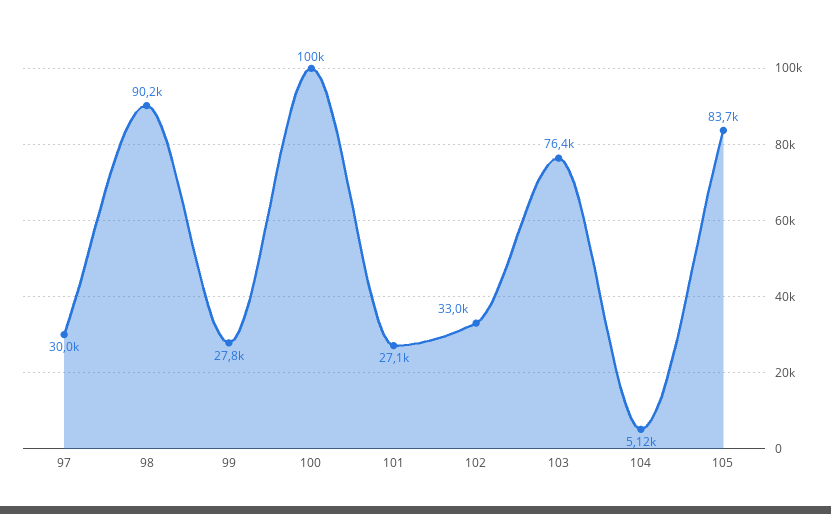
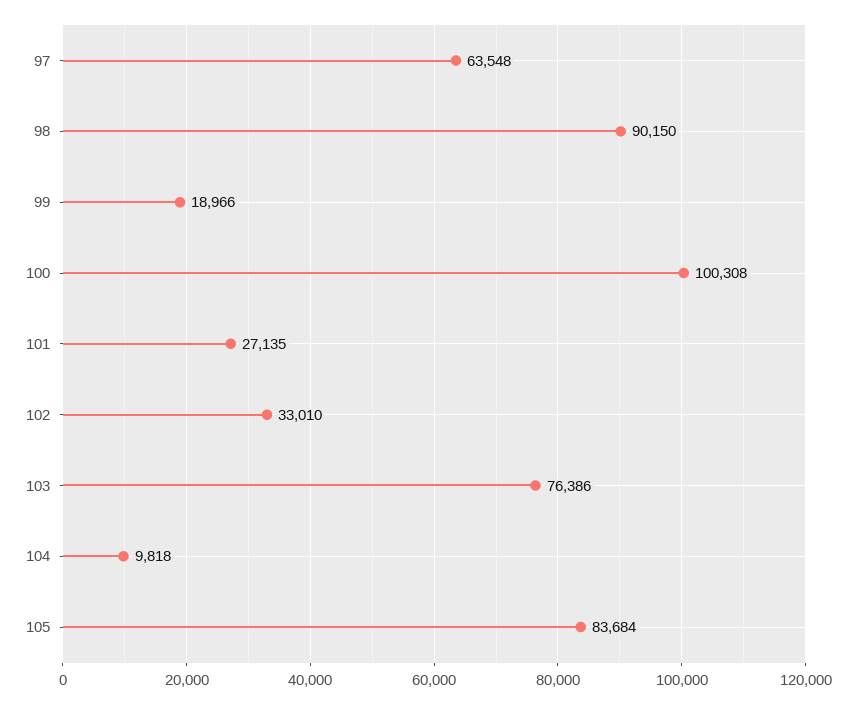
97: 30000 -> 63548
99: 27800 -> 18966
104: 5120 -> 9818

